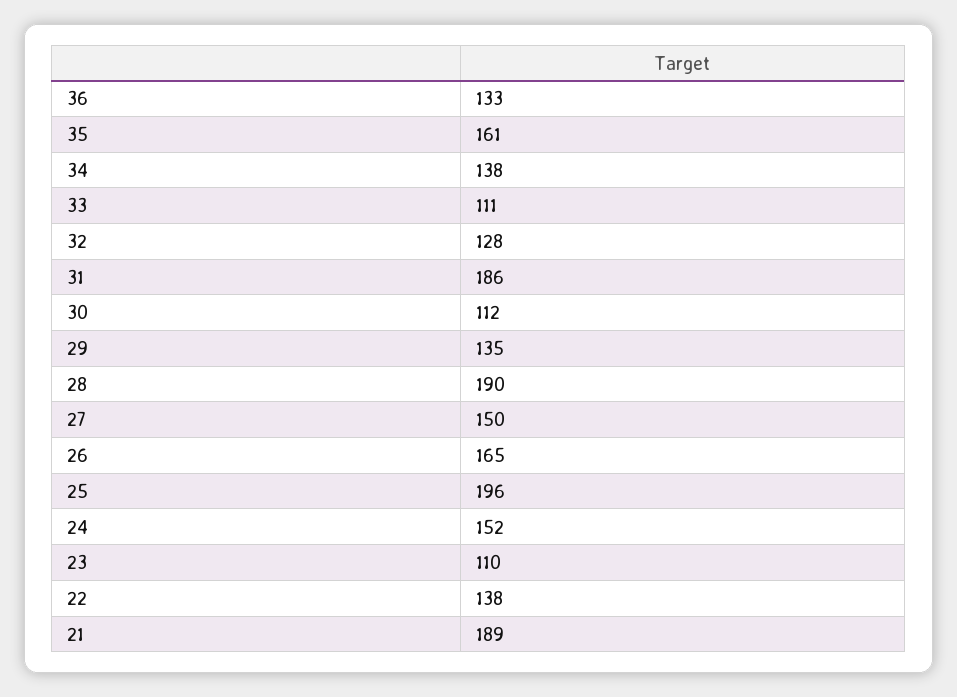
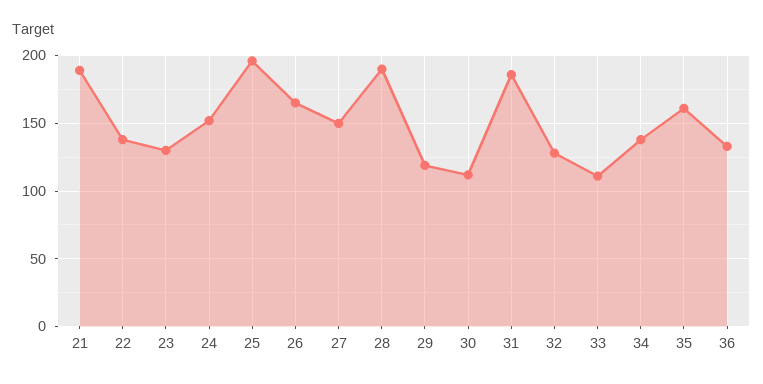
29: 135 -> 120
23: 110 -> 130

